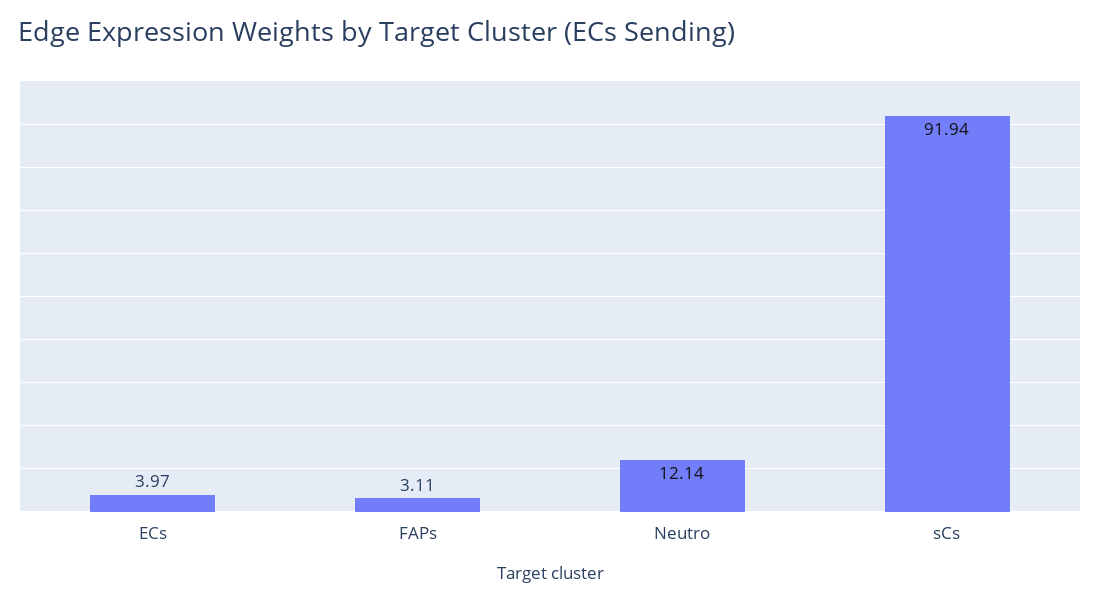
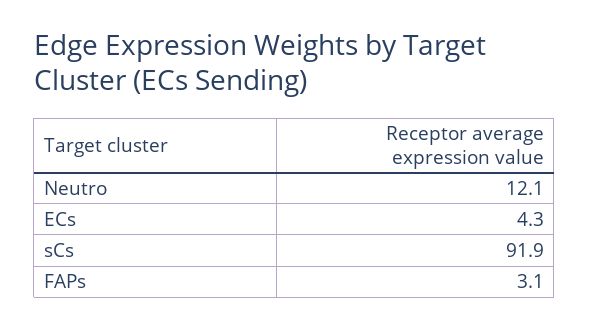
ECs: 3.97 -> 4.3

